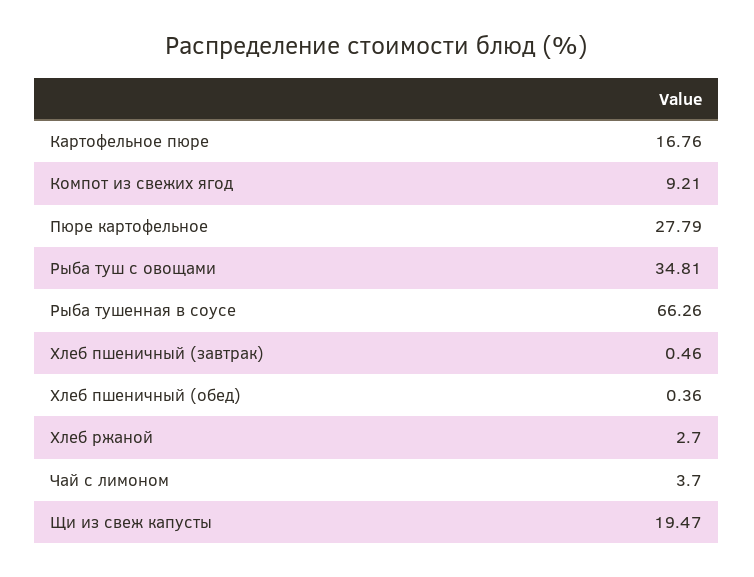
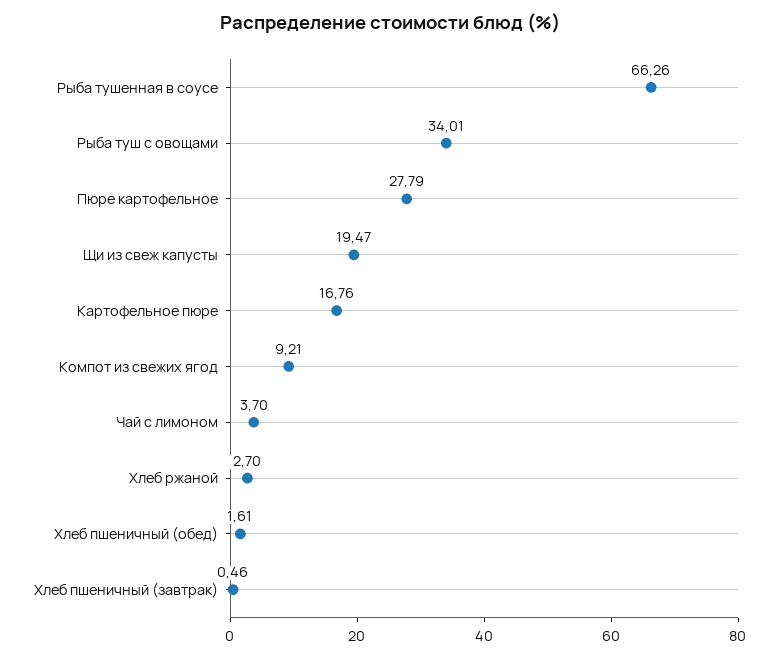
Рыба туш с овощами: 34.81 -> 34.01
Хлеб пшеничный (обед): 0.36 -> 1.61

